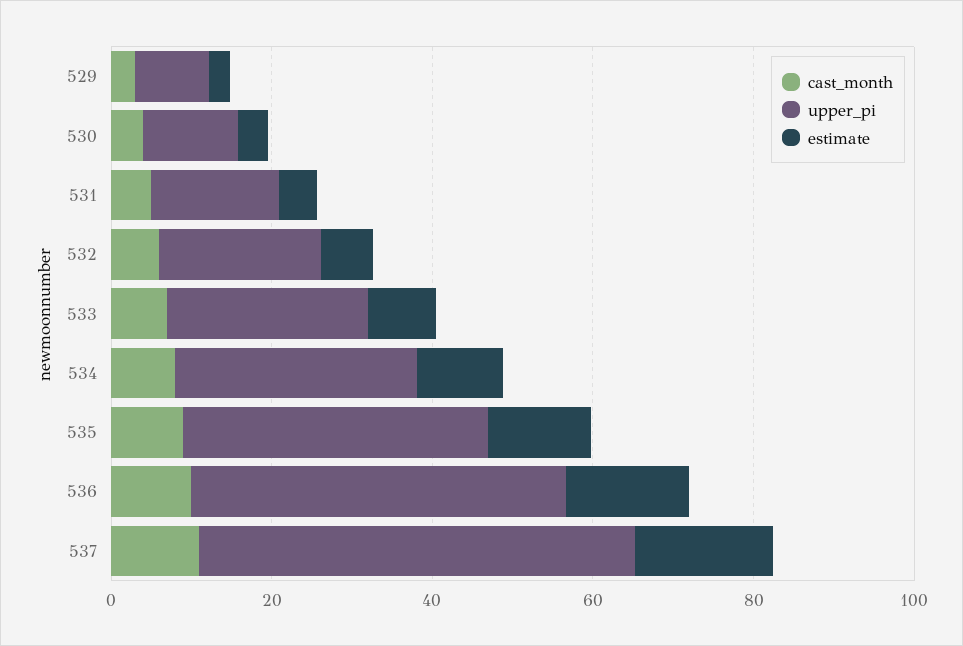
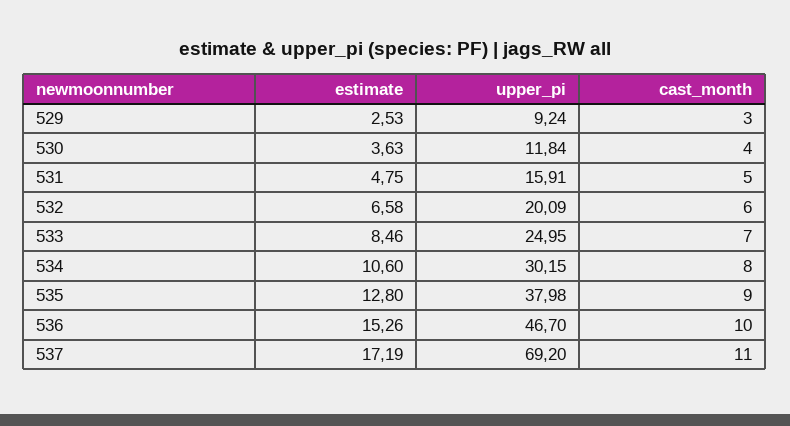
upper_pi, 537: 55 -> 69.2

